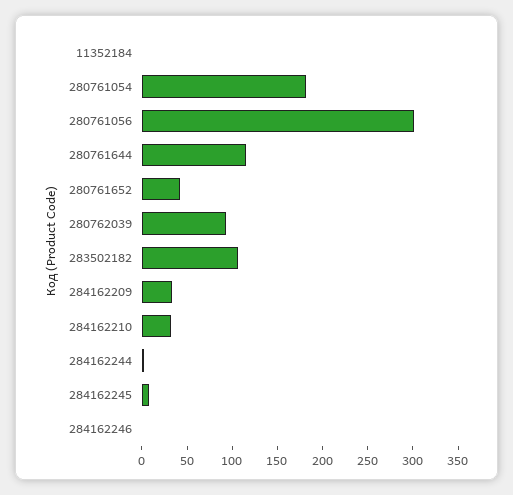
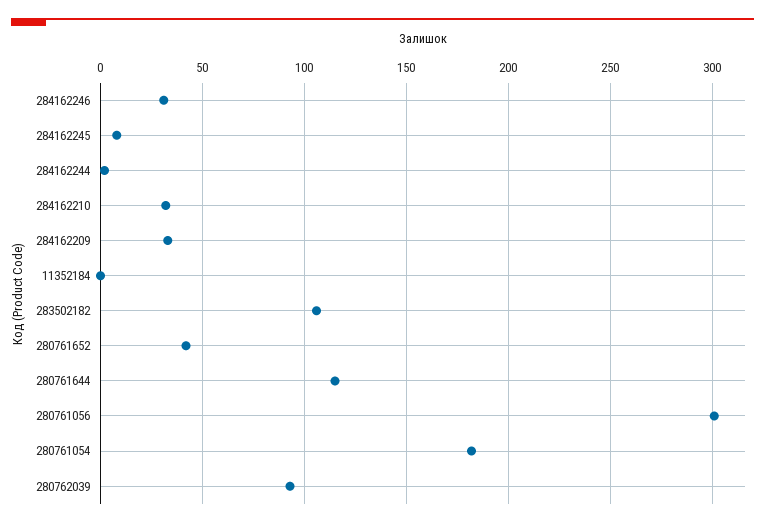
284162246: 0 -> 30

